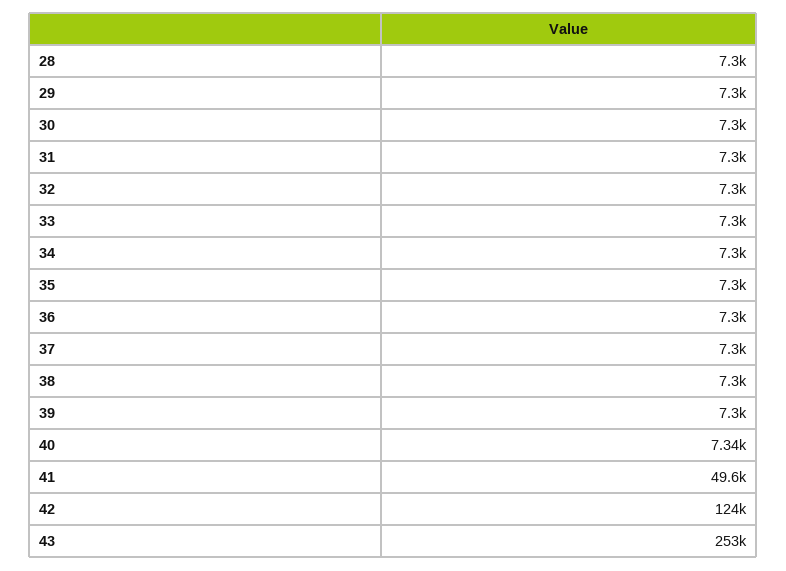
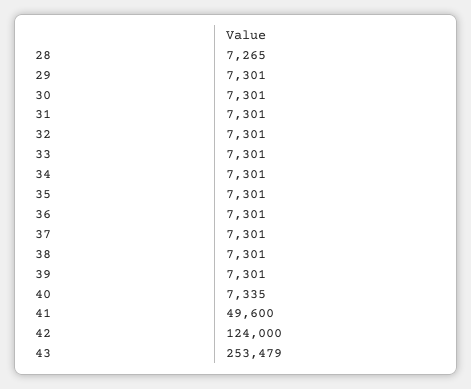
28: 7300 -> 7265

